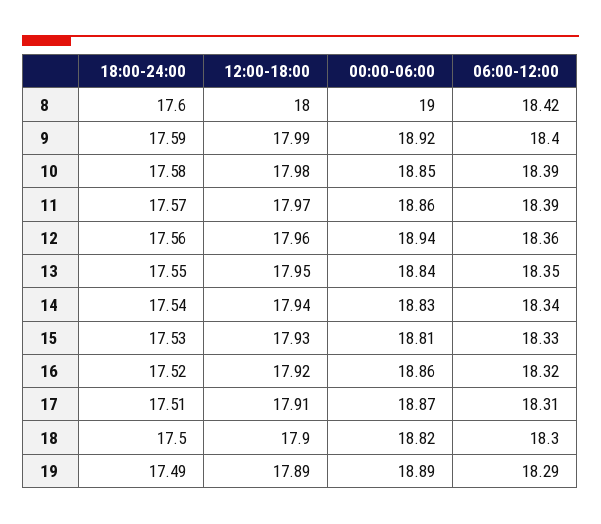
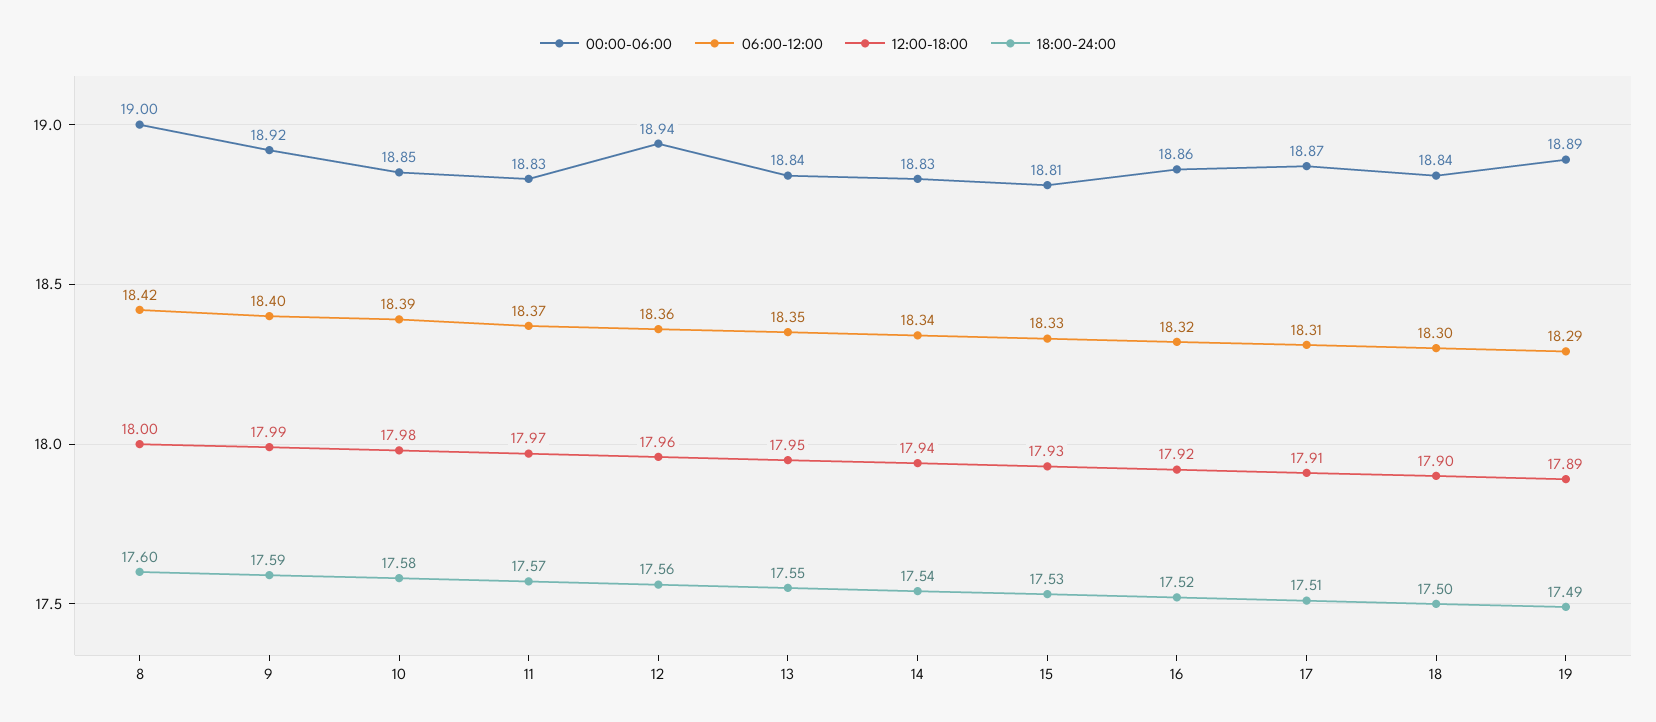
00:00-06:00, 11: 18.86 -> 18.83
06:00-12:00, 11: 18.39 -> 18.37
00:00-06:00, 18: 18.82 -> 18.84

